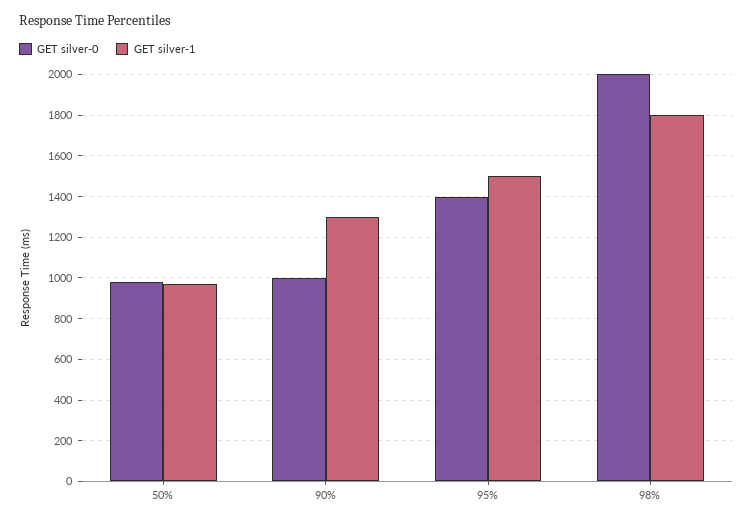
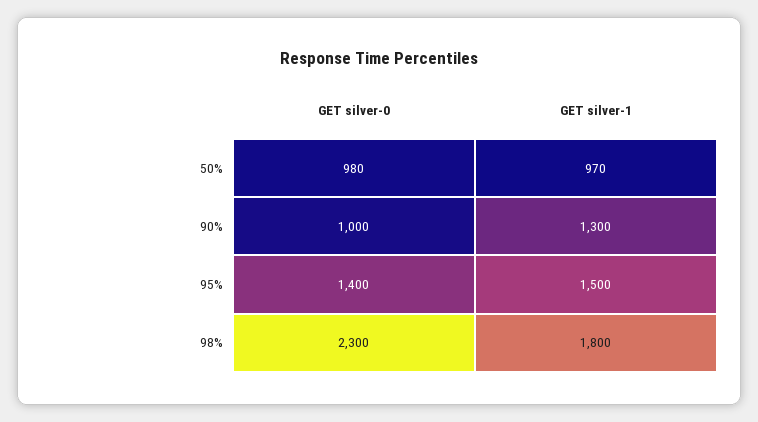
GET silver-0, 98%: 2000 -> 2300

